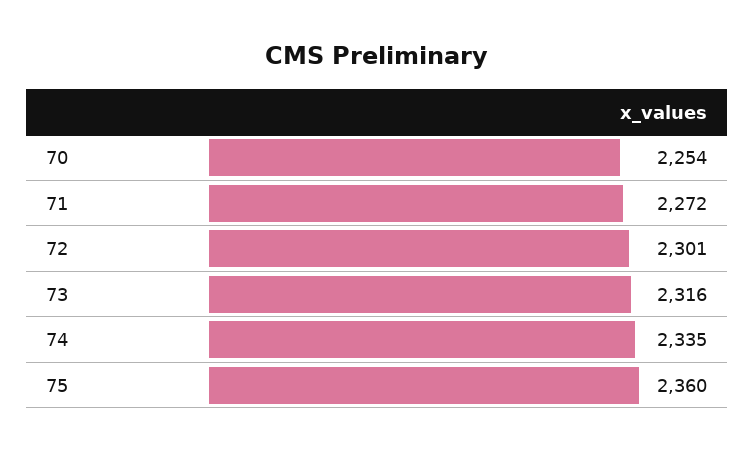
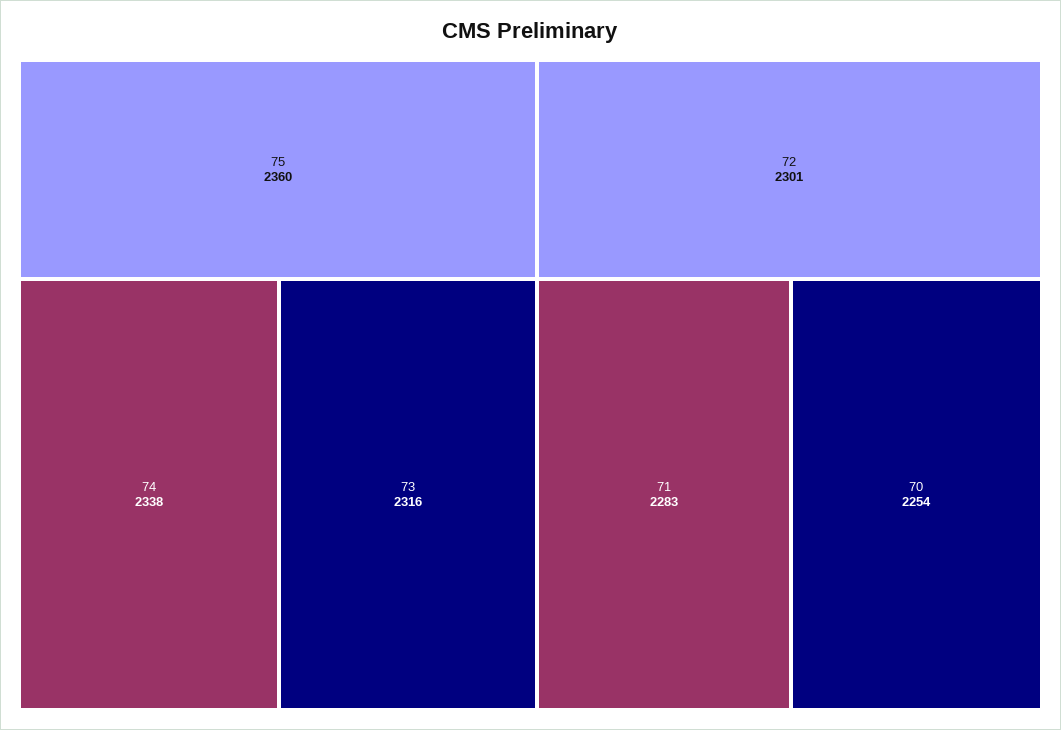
71: 2272 -> 2283
74: 2335 -> 2338

